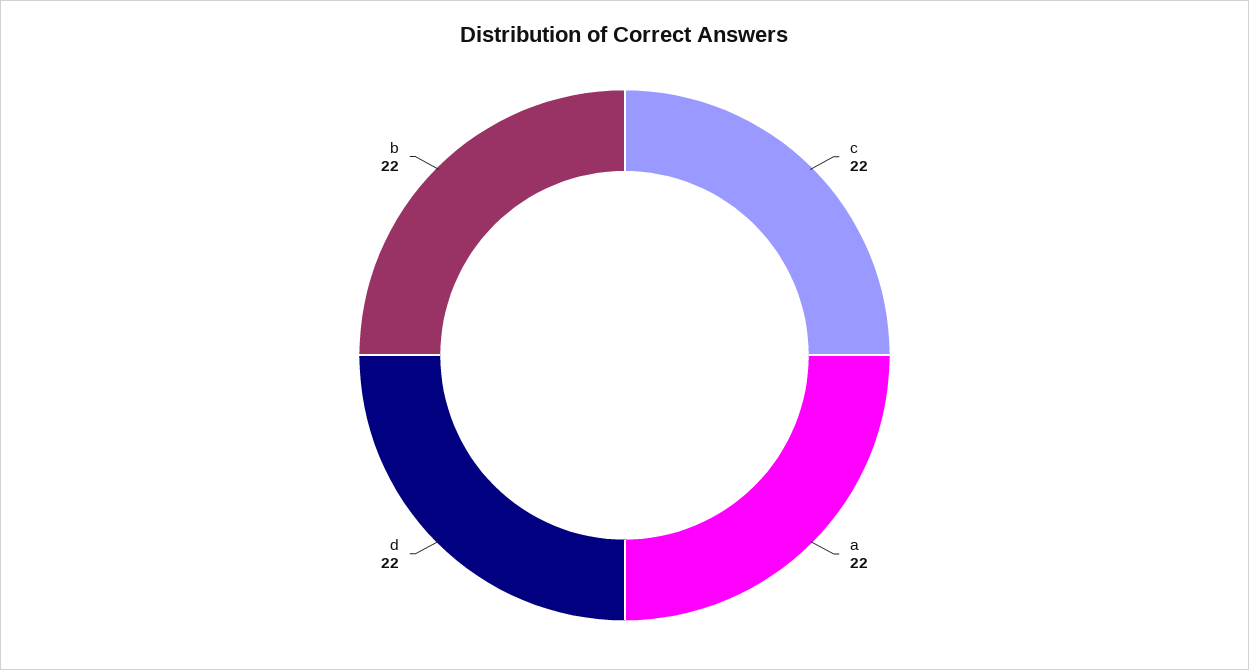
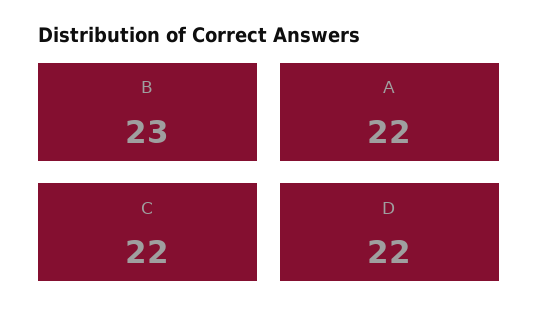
b: 22 -> 23

